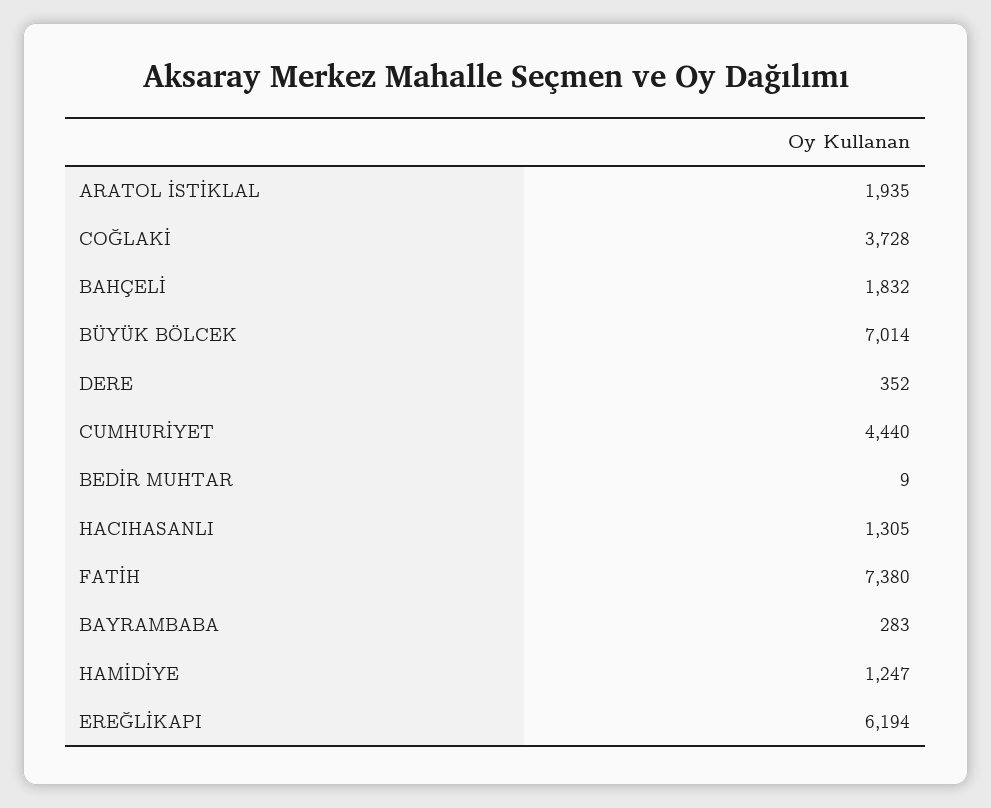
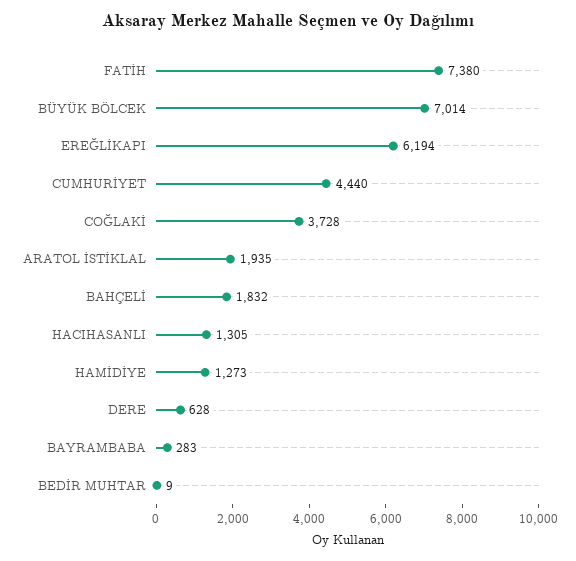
DERE: 352 -> 628
HAMİDİYE: 1247 -> 1273

